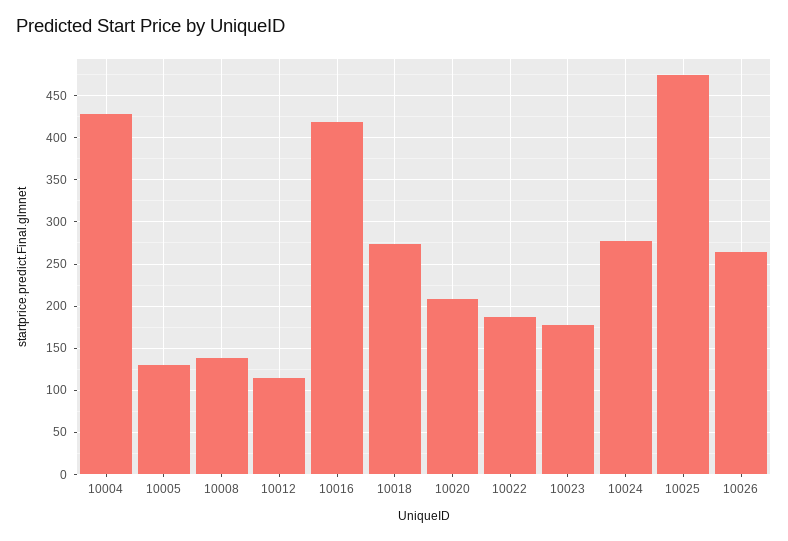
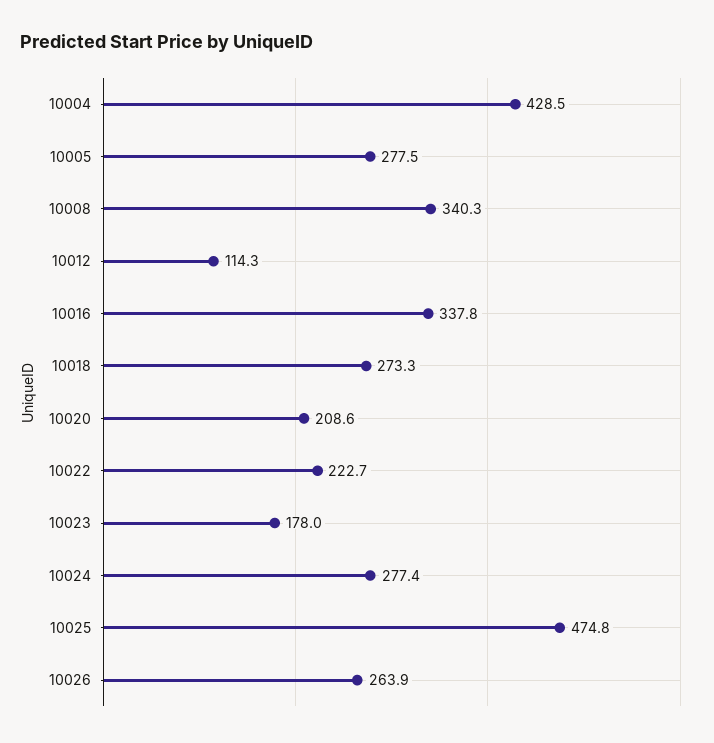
10005: 130 -> 277.5
10008: 140 -> 340.3
10016: 420 -> 337.8
10022: 190 -> 222.7

